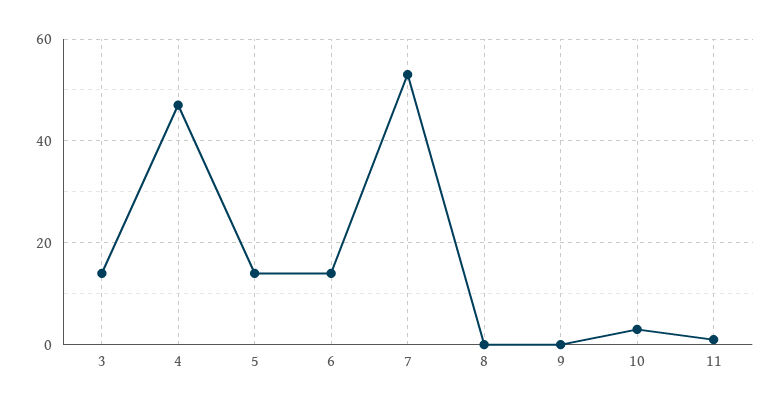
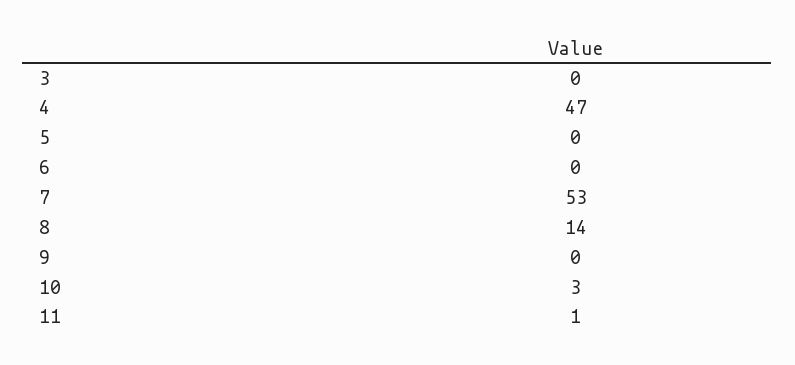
3: 15 -> 0
5: 15 -> 0
6: 15 -> 0
8: 0 -> 14

